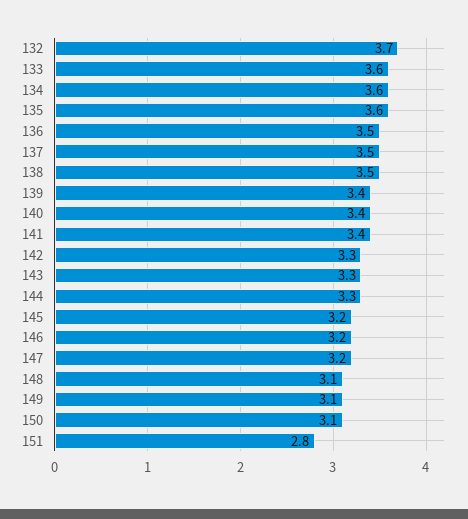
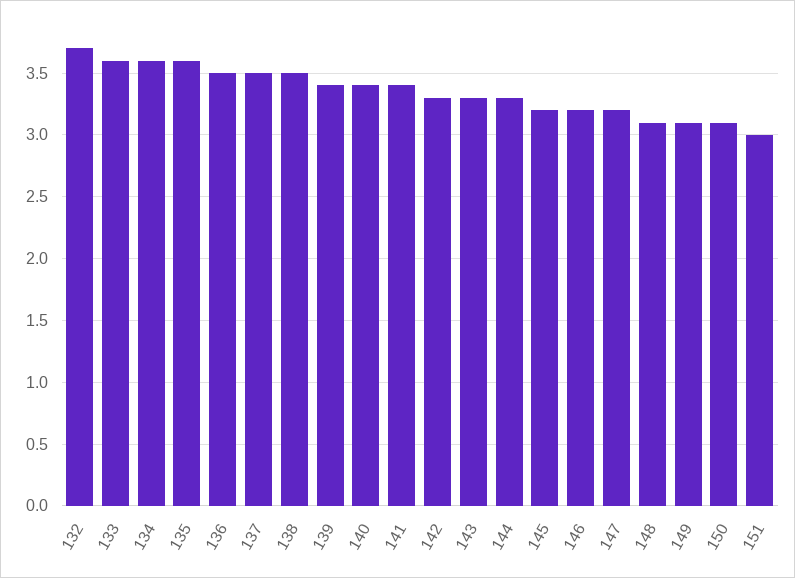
151: 2.8 -> 3

